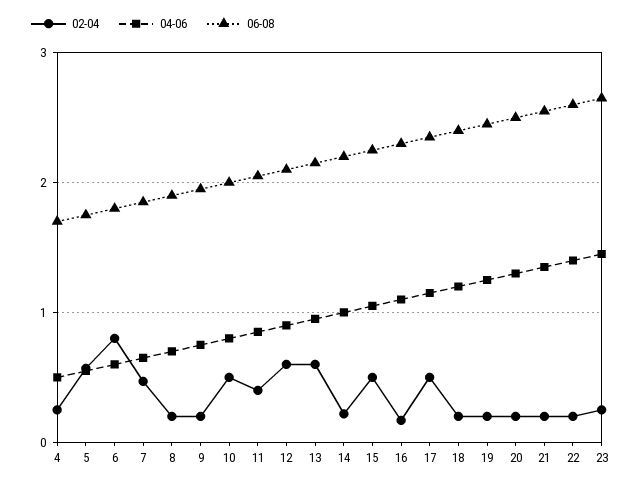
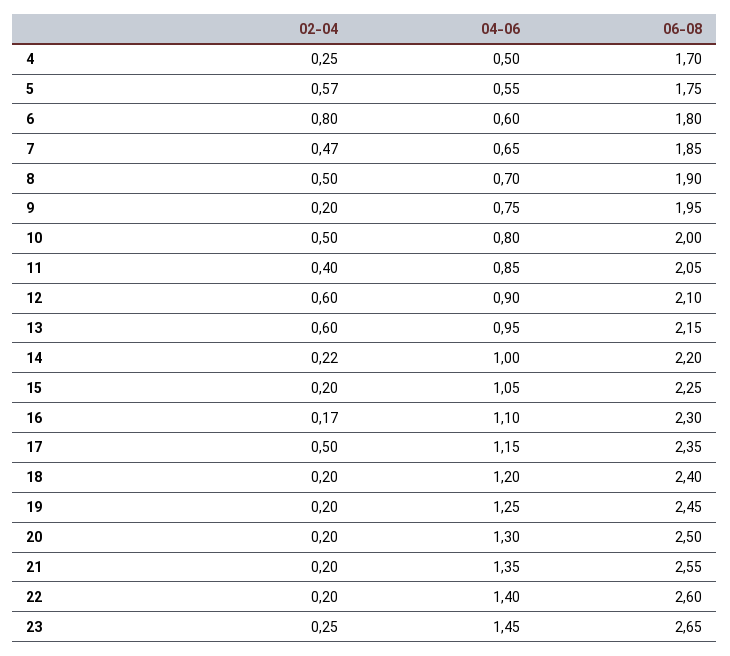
02-04, 8: 0.2 -> 0.5
02-04, 15: 0.5 -> 0.2

